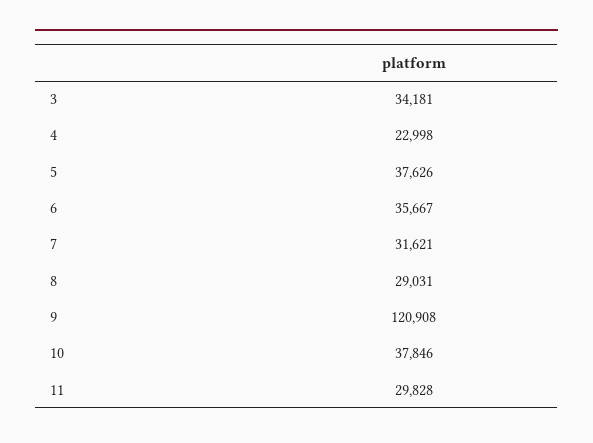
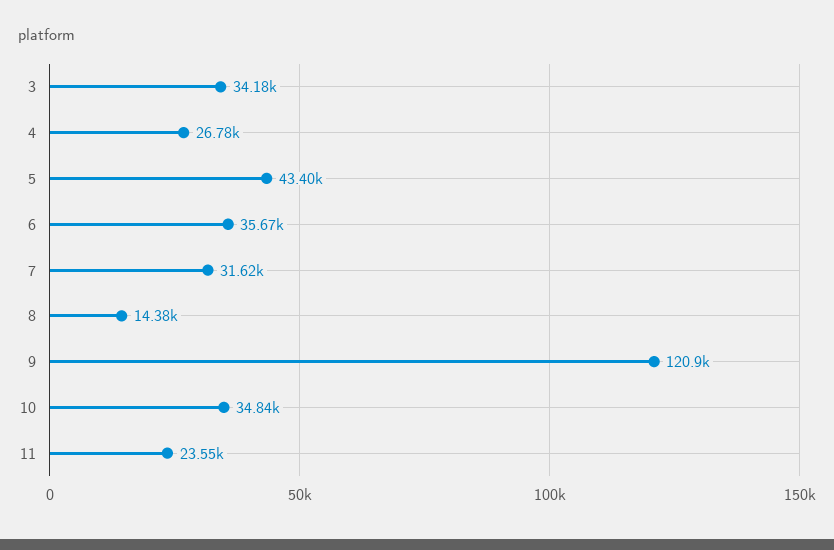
4: 22998 -> 26780
5: 37626 -> 43400
8: 29031 -> 14380
10: 37846 -> 34840
11: 29828 -> 23550

